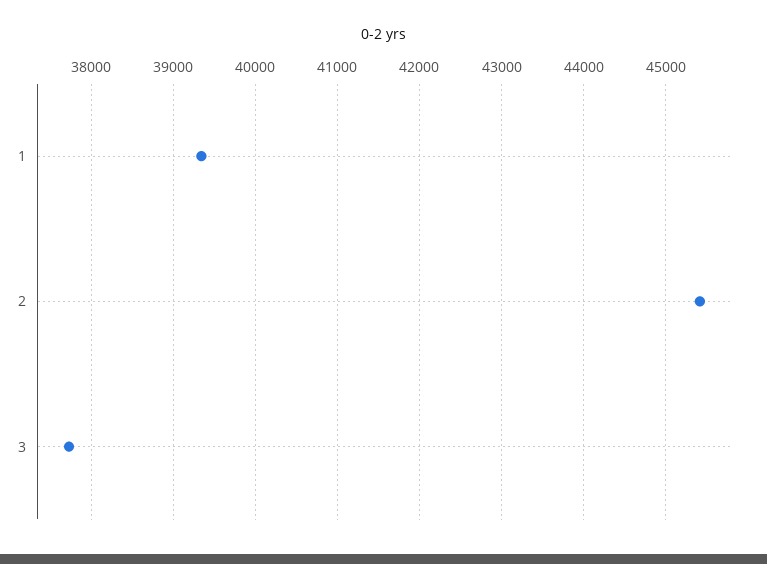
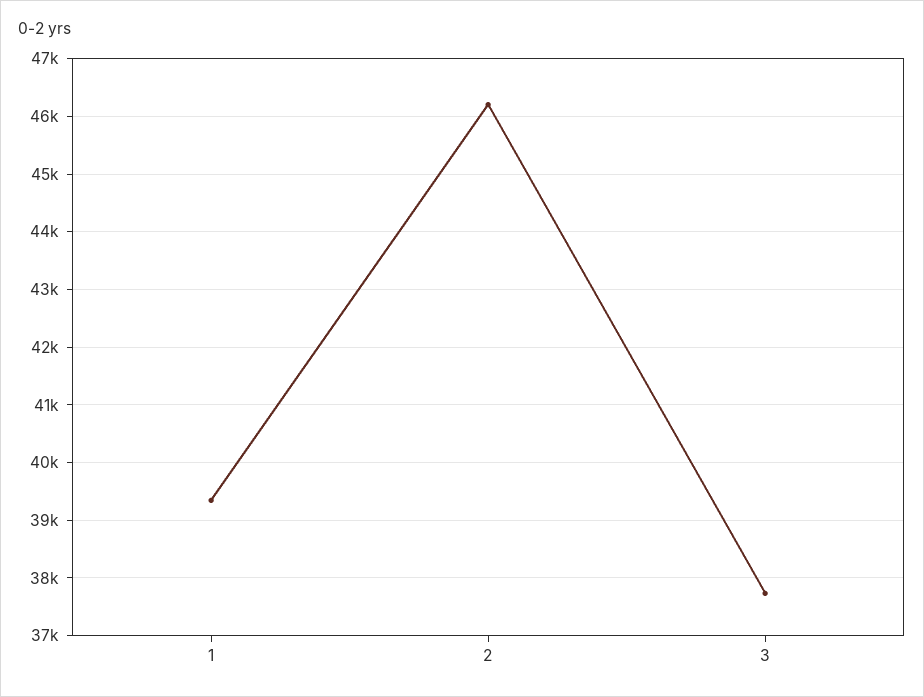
2: 45400 -> 46200

